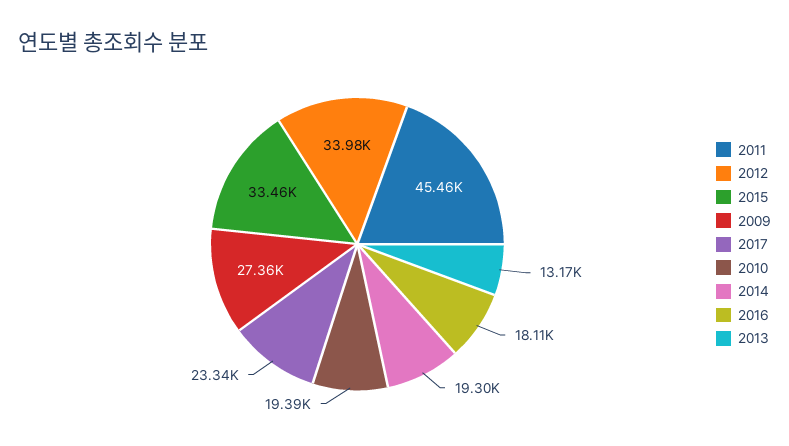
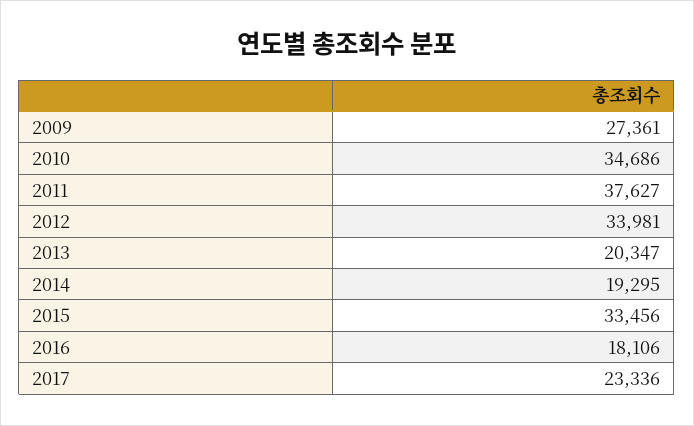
2011: 45460 -> 37627
2010: 19390 -> 34686
2013: 13170 -> 20347

